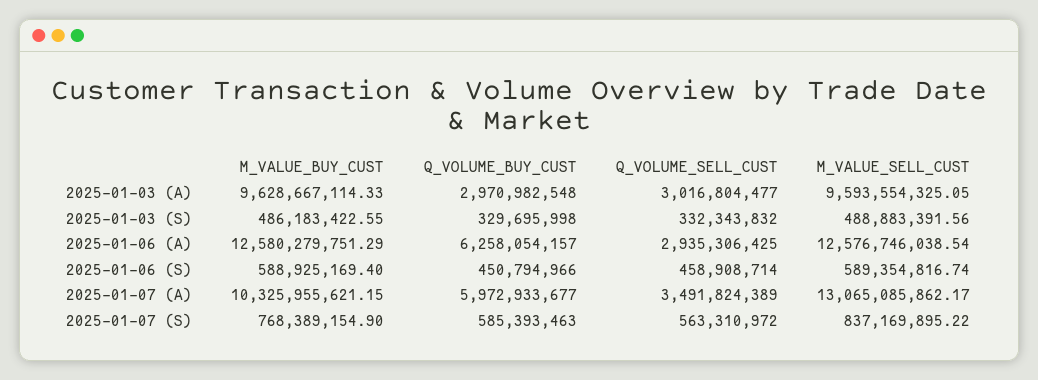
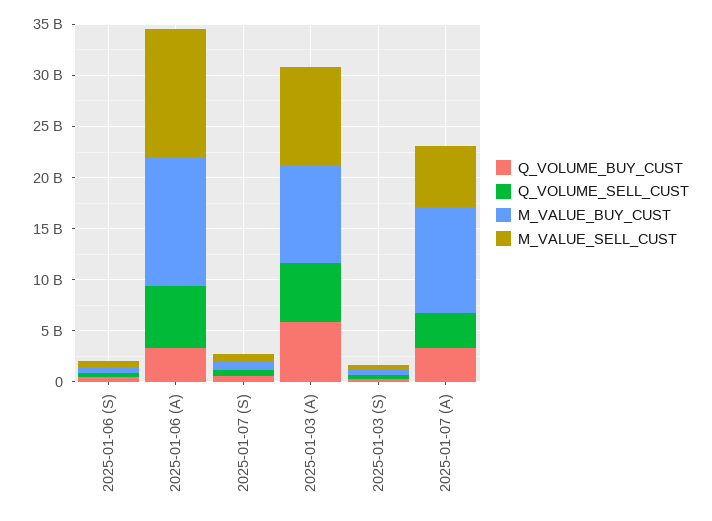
Q_VOLUME_BUY_CUST, 2025-01-03 (A): 2970982548 -> 6000000000
Q_VOLUME_SELL_CUST, 2025-01-03 (A): 3016804477 -> 6000000000
Q_VOLUME_BUY_CUST, 2025-01-06 (A): 6258054157 -> 3000000000
Q_VOLUME_SELL_CUST, 2025-01-06 (A): 2935306425 -> 6000000000
Q_VOLUME_BUY_CUST, 2025-01-07 (A): 5972933677 -> 3000000000
M_VALUE_SELL_CUST, 2025-01-07 (A): 13065085862.17 -> 6000000000

